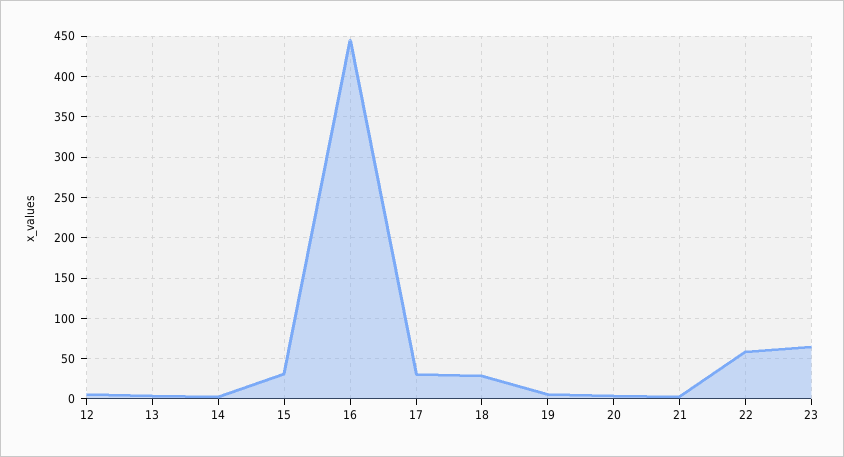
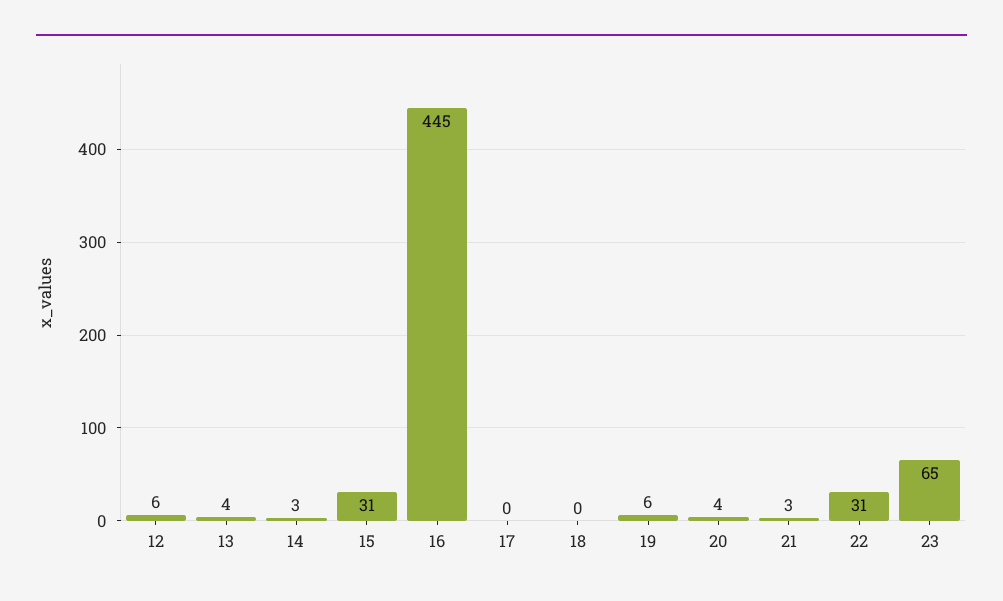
17: 30 -> 0
18: 30 -> 0
22: 60 -> 31

